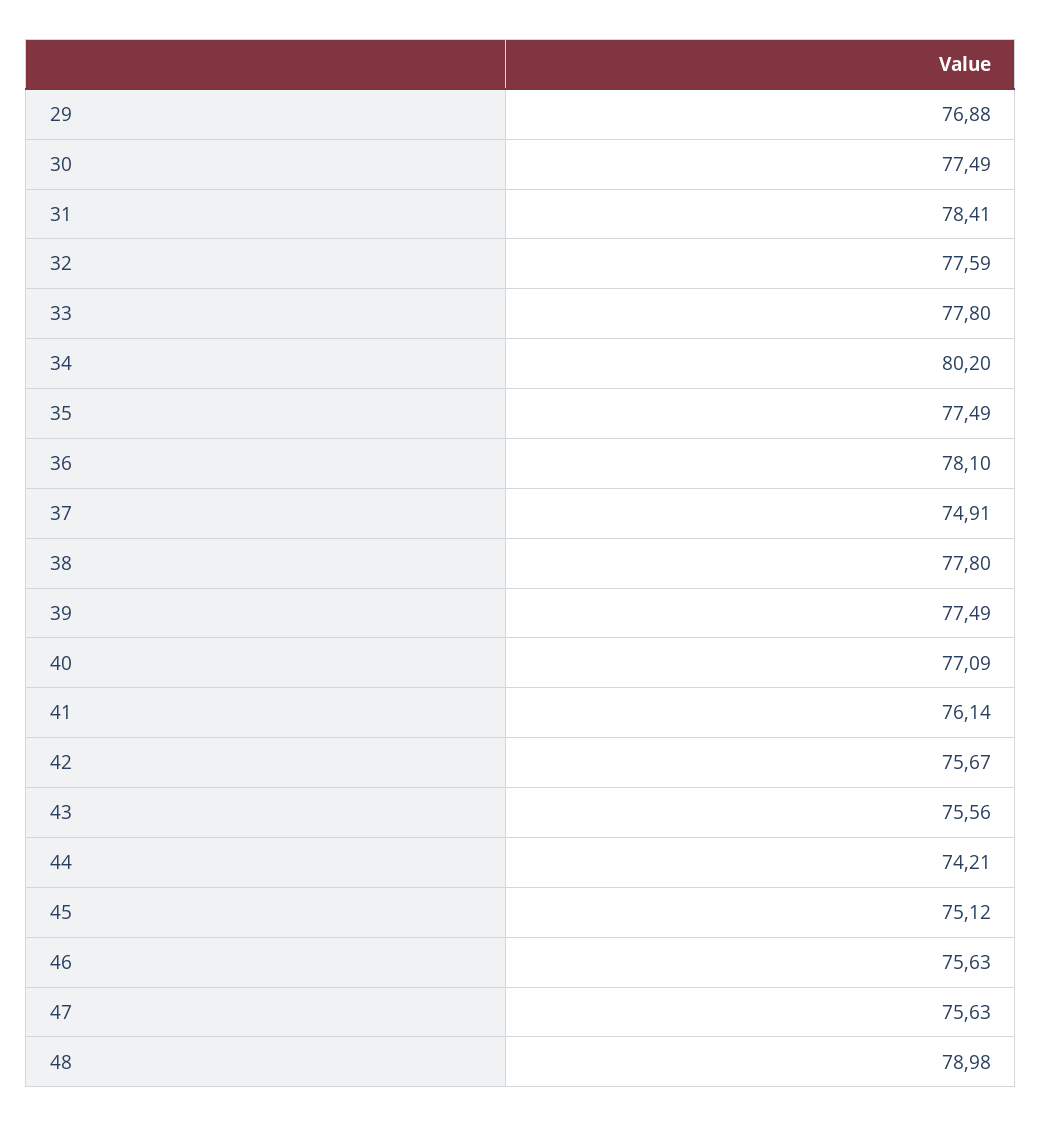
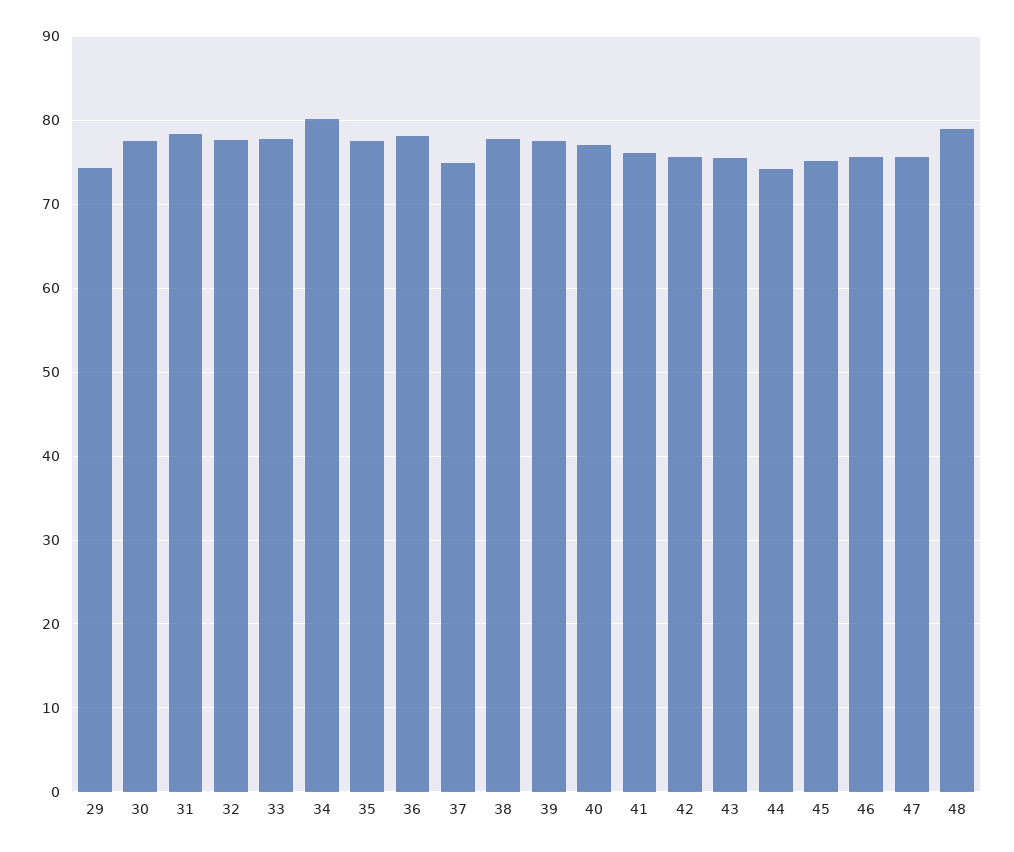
29: 76.88 -> 74

